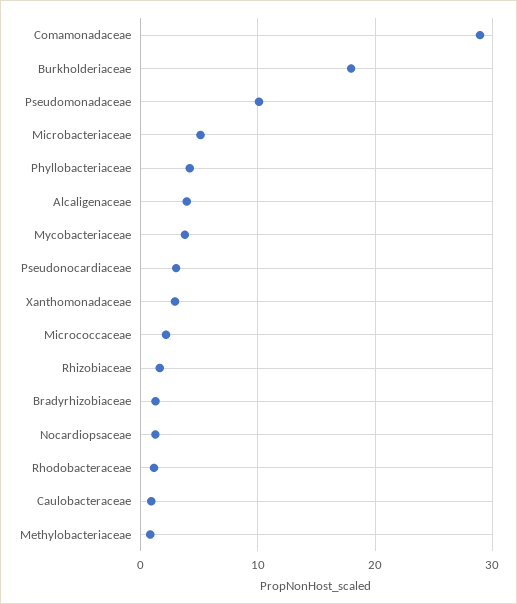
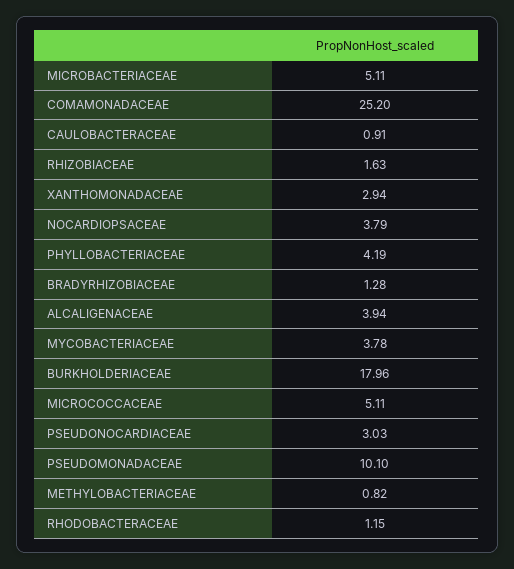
Comamonadaceae: 29 -> 25.2
Micrococcaceae: 2 -> 5.11
Nocardiopsaceae: 1 -> 3.79

